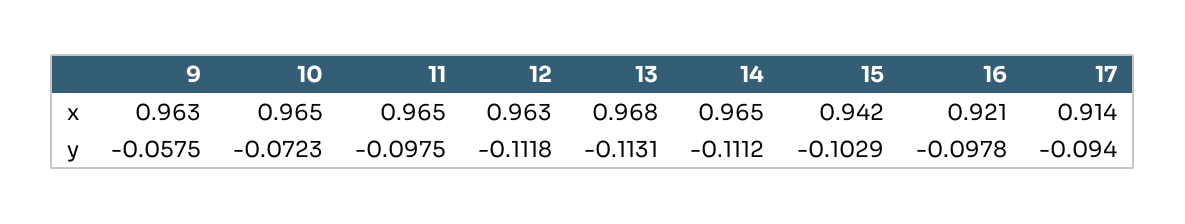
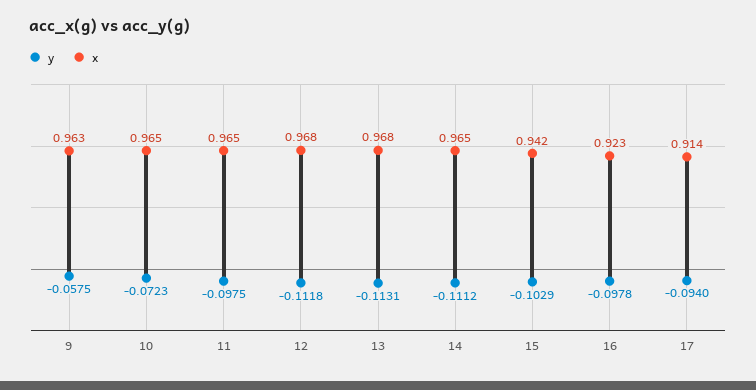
x, 12: 0.963 -> 0.968
x, 16: 0.921 -> 0.923

